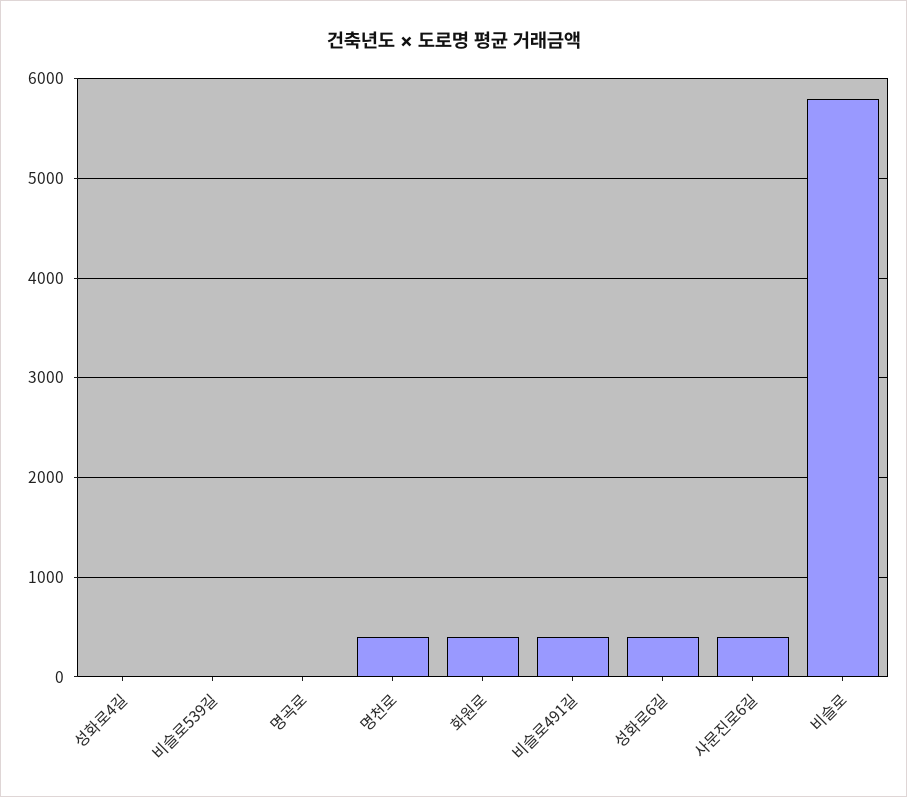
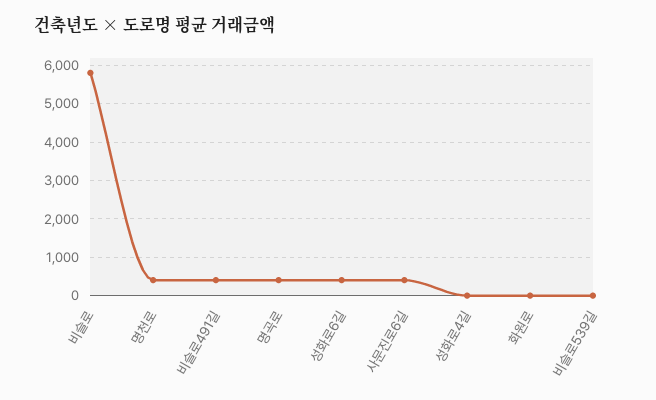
명곡로: 0 -> 400
화원로: 400 -> 0

